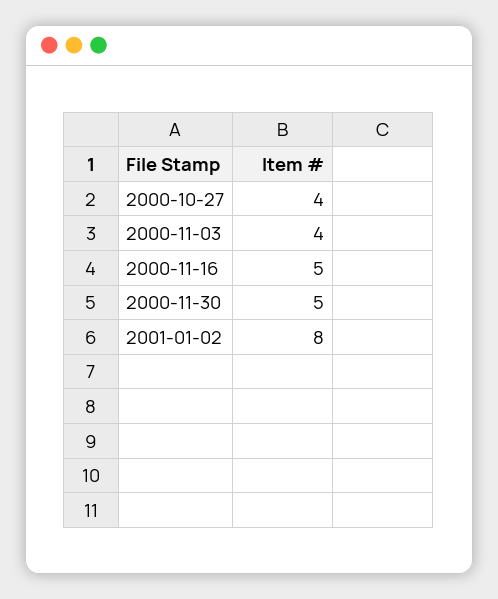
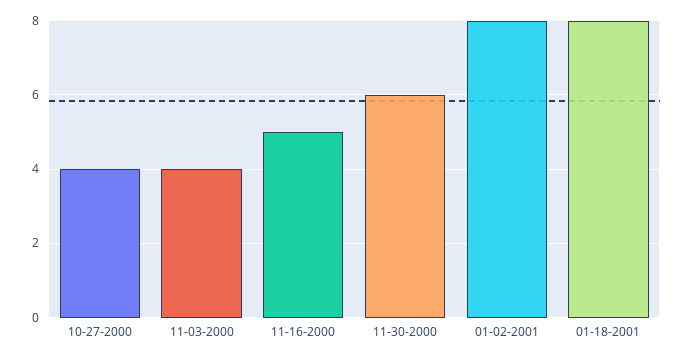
2000-11-30: 5 -> 6
01-18-2001: none -> 8

